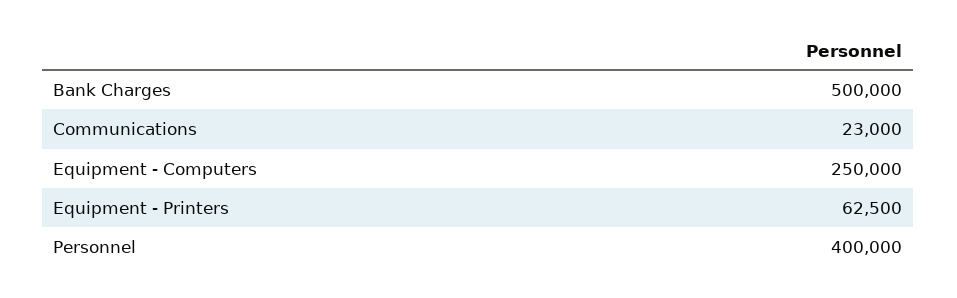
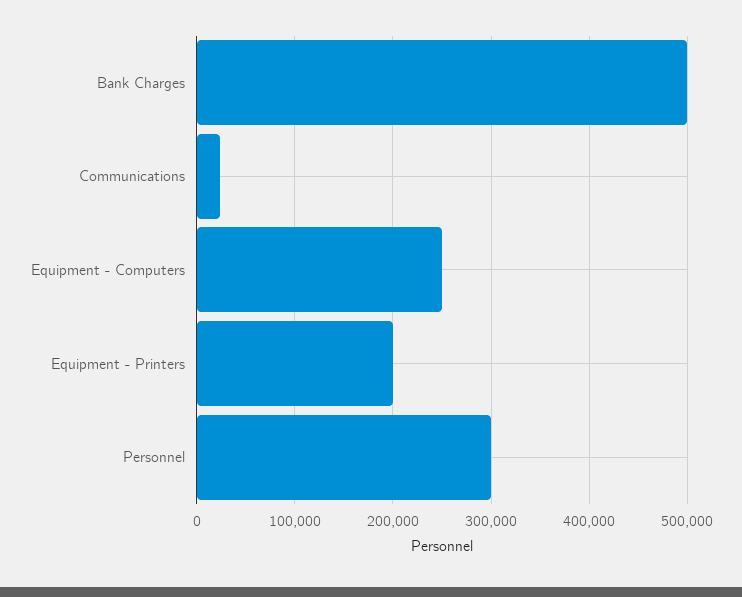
Equipment - Printers: 62500 -> 200000
Personnel: 400000 -> 300000

